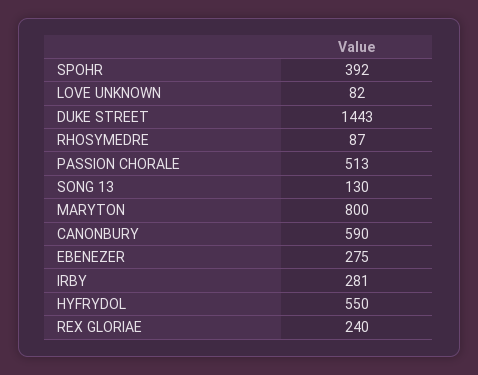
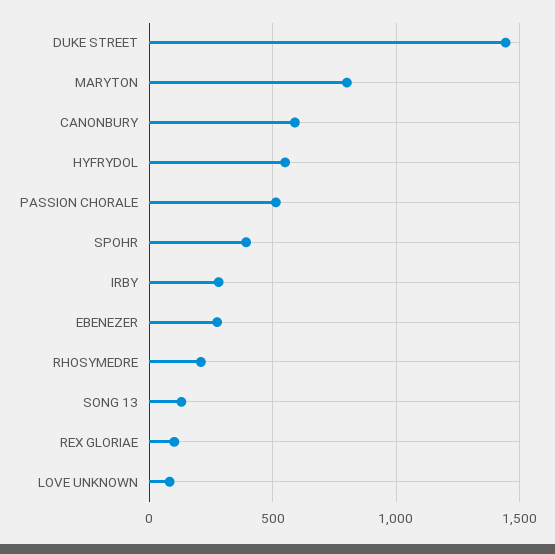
RHOSYMEDRE: 87 -> 200
REX GLORIAE: 240 -> 100

